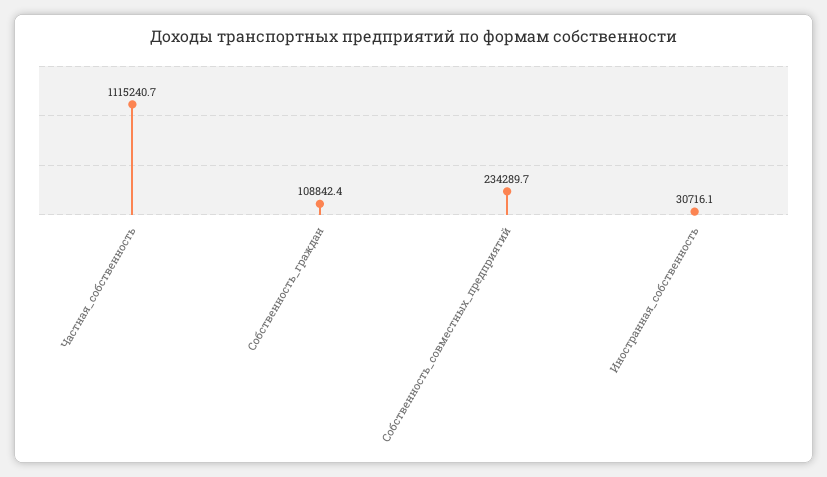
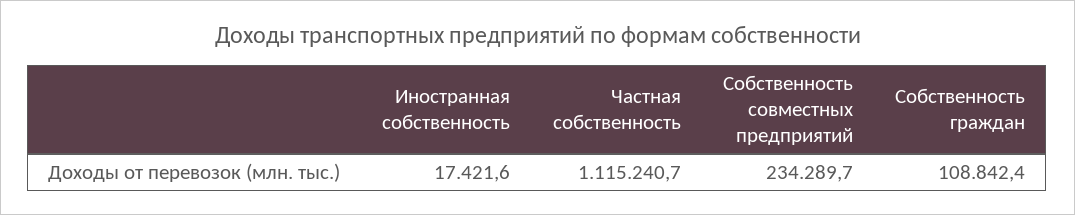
Иностранная_собственность: 30716.1 -> 17421.6

